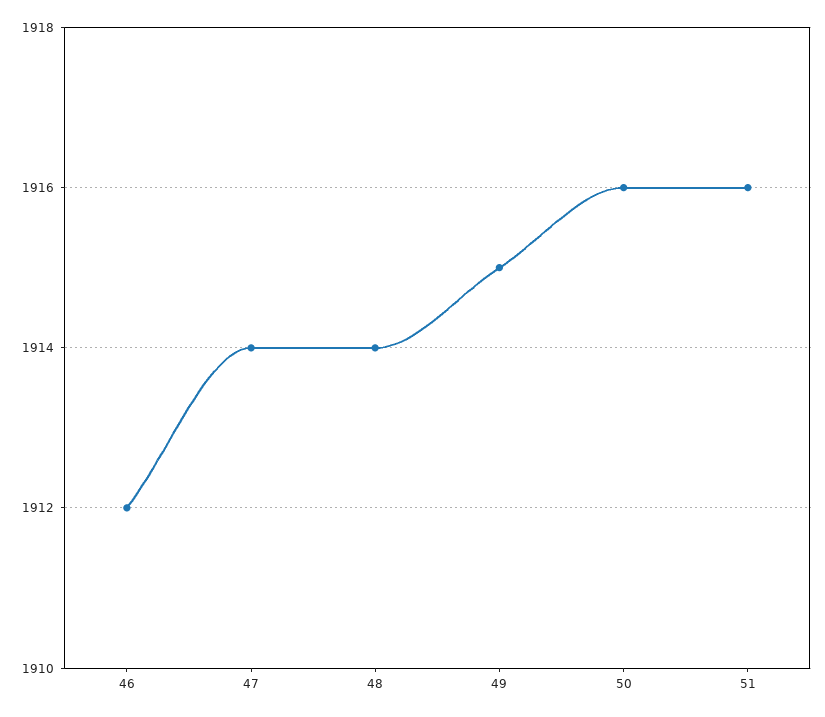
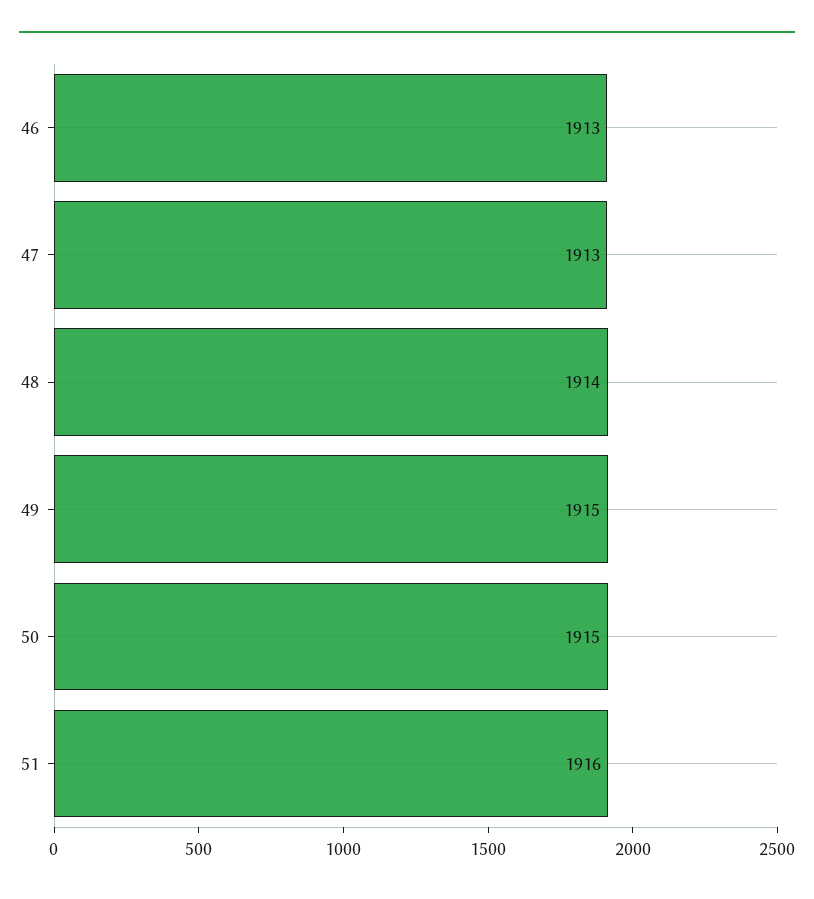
46: 1912 -> 1913
47: 1914 -> 1913
50: 1916 -> 1915

